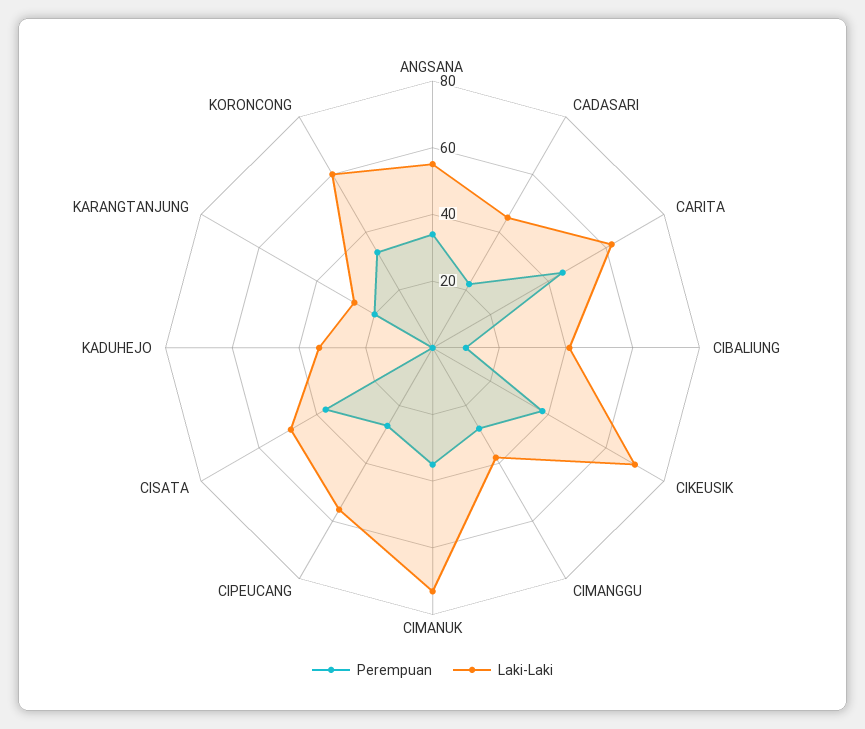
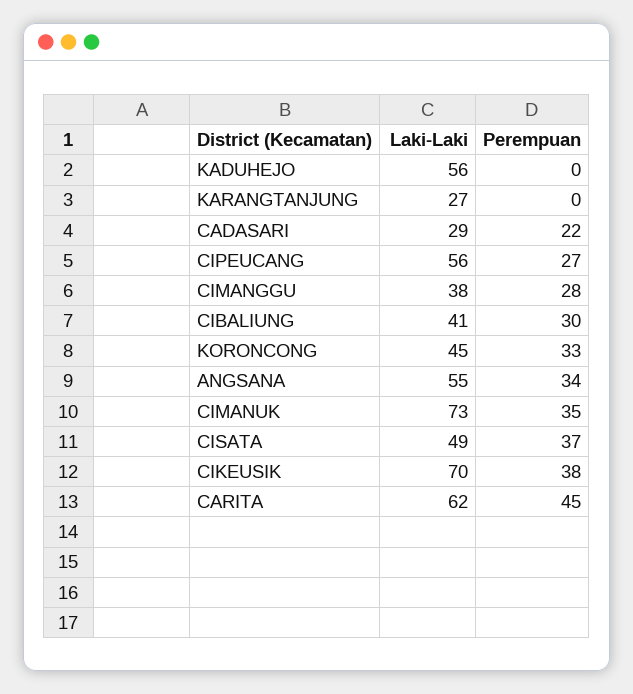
Laki-Laki, CADASARI: 45 -> 29
Perempuan, CIBALIUNG: 10 -> 30
Laki-Laki, KADUHEJO: 35 -> 56
Perempuan, KARANGTANJUNG: 20 -> 0
Laki-Laki, KORONCONG: 60 -> 45

